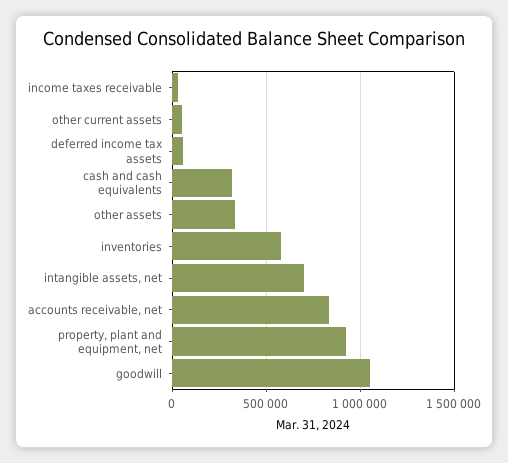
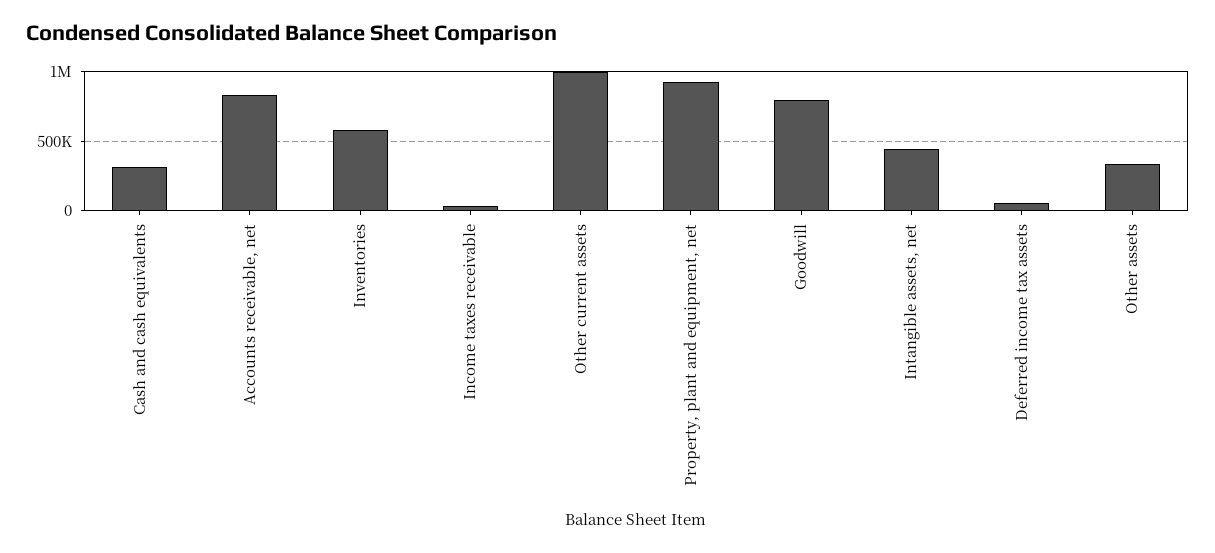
other current assets: 50000 -> 1000000
intangible assets, net: 700000 -> 450000
goodwill: 1050000 -> 800000

